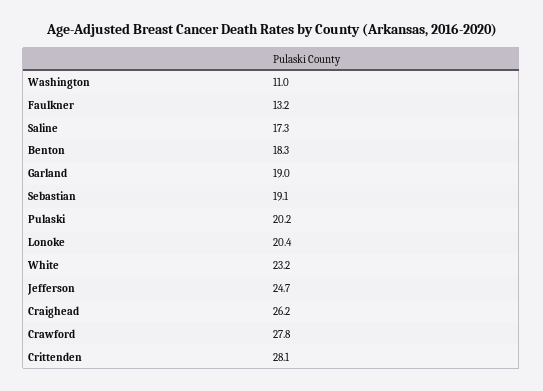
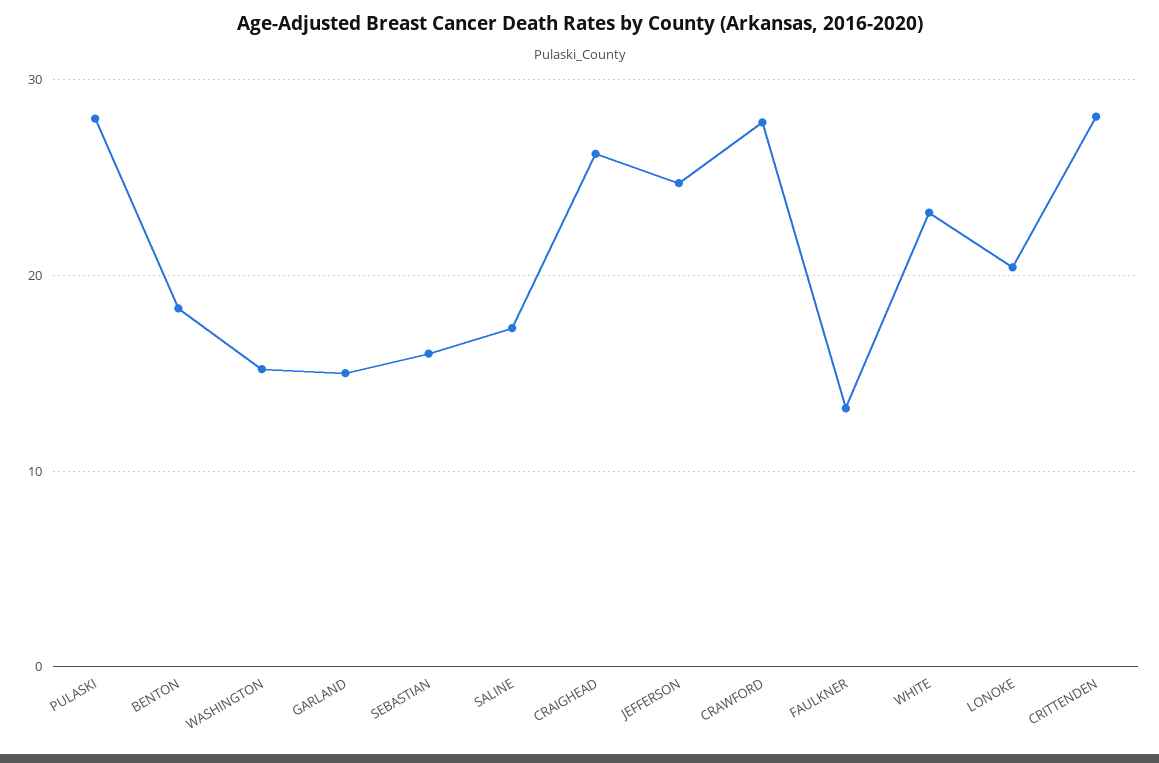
Washington: 11 -> 15
Garland: 19 -> 15
Sebastian: 19.1 -> 16
Pulaski: 20.2 -> 28

